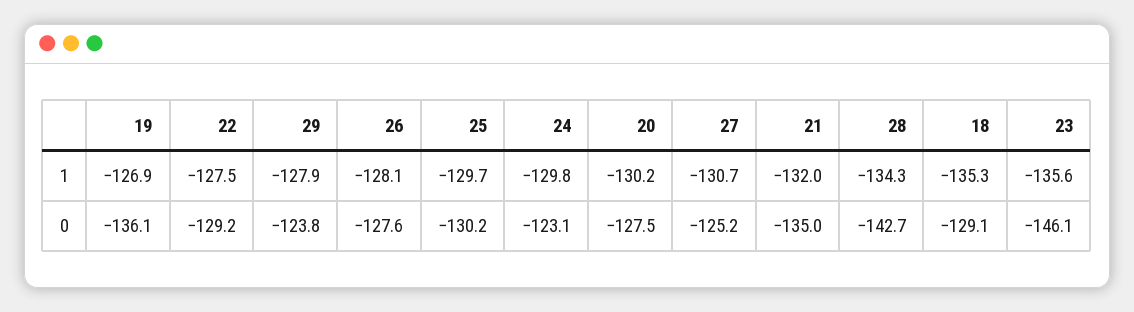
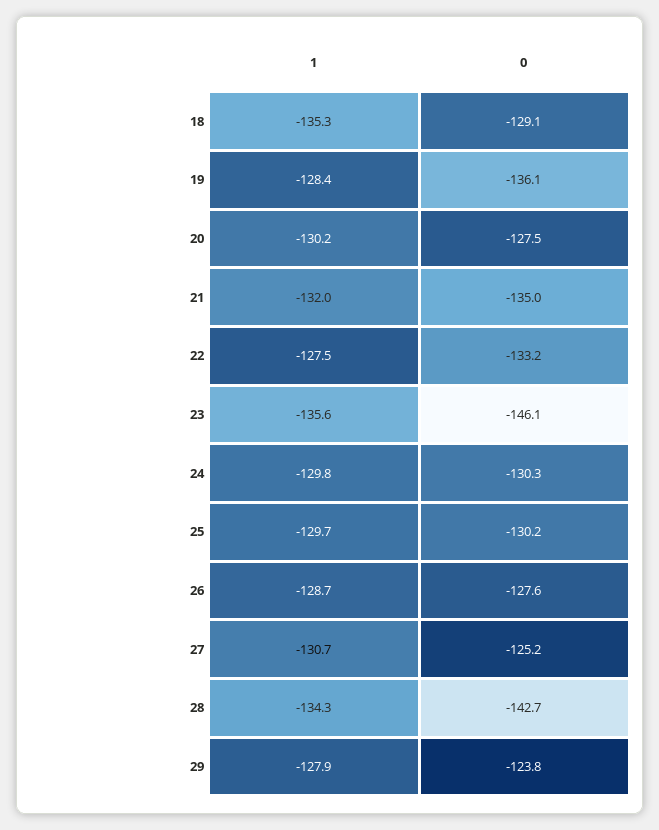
19, 1: -126.9 -> -128.4
26, 1: -128.1 -> -128.7
22, 0: -129.2 -> -133.2
24, 0: -123.1 -> -130.3

